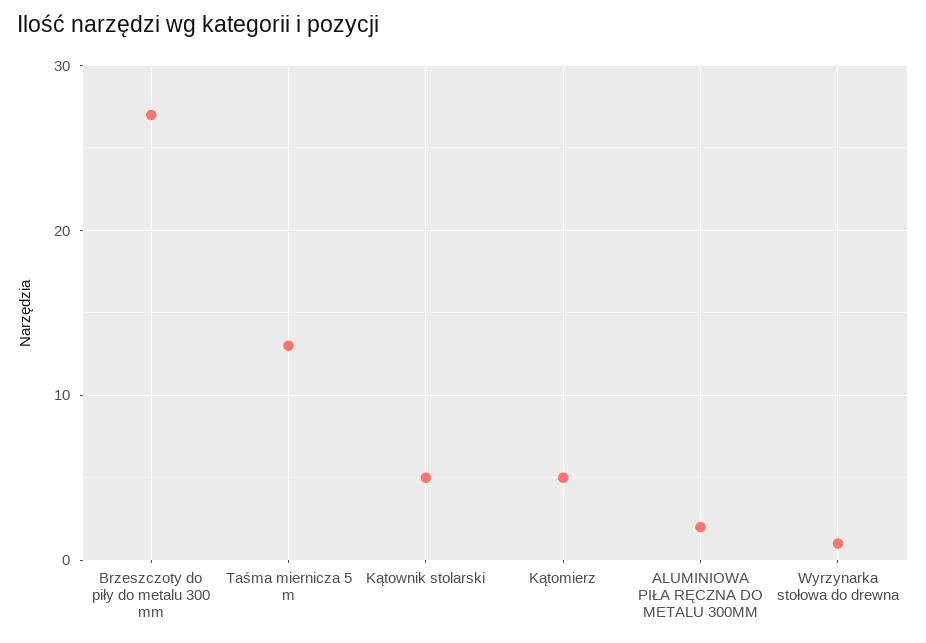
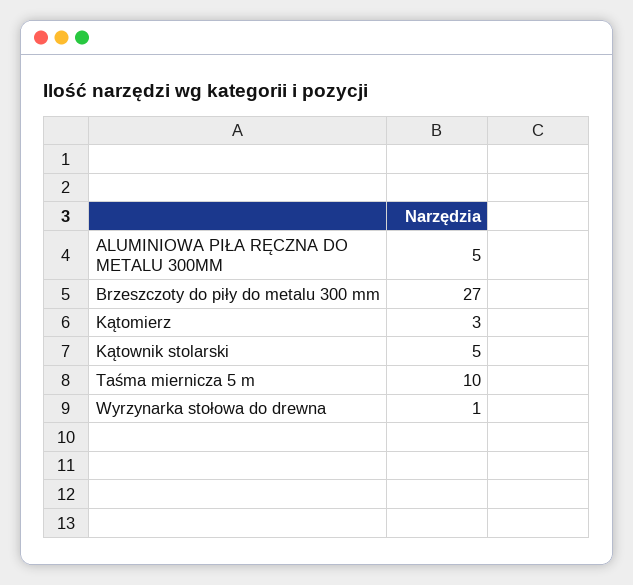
Taśma miernicza 5 m: 13 -> 10
Kątomierz: 5 -> 3
ALUMINIOWA PIŁA RĘCZNA DO METALU 300MM: 2 -> 5

